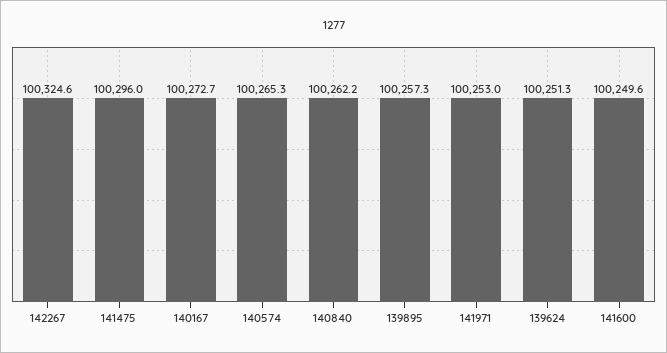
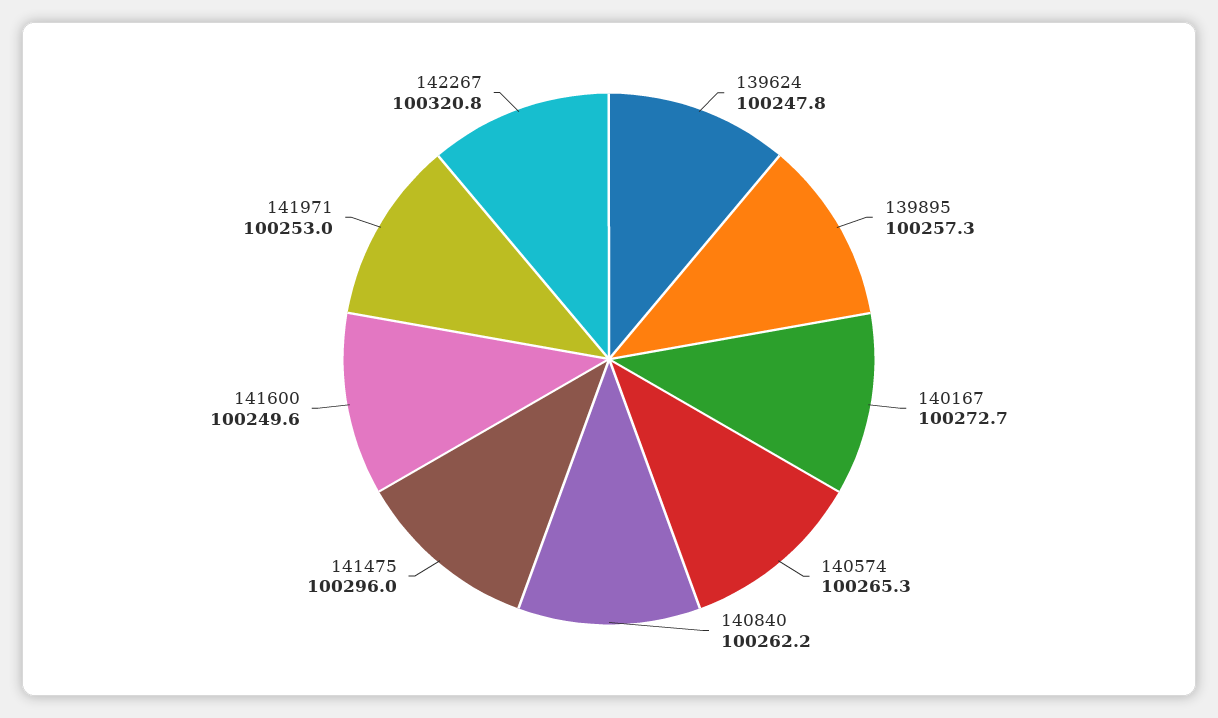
142267: 100324.6 -> 100320.8
139624: 100251.3 -> 100247.8

